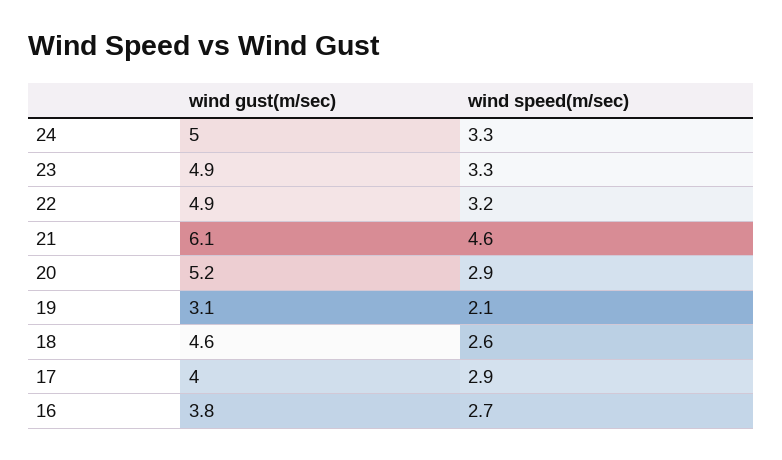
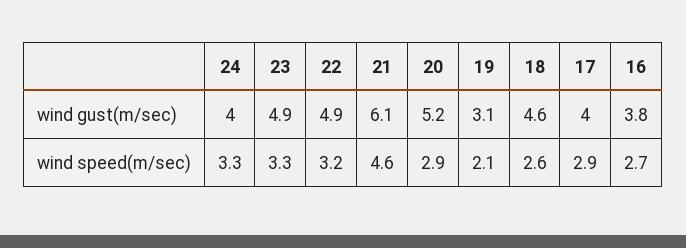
wind gust(m/sec), 24: 5 -> 4

